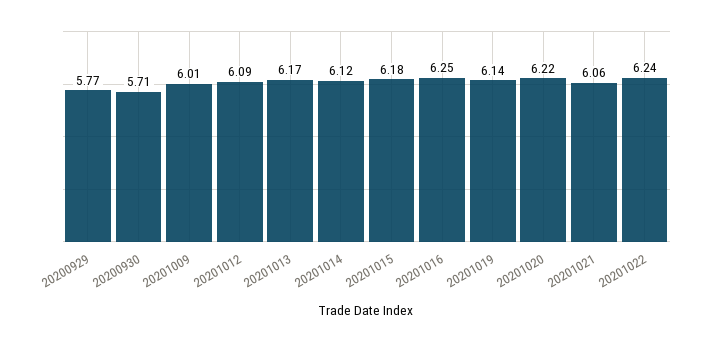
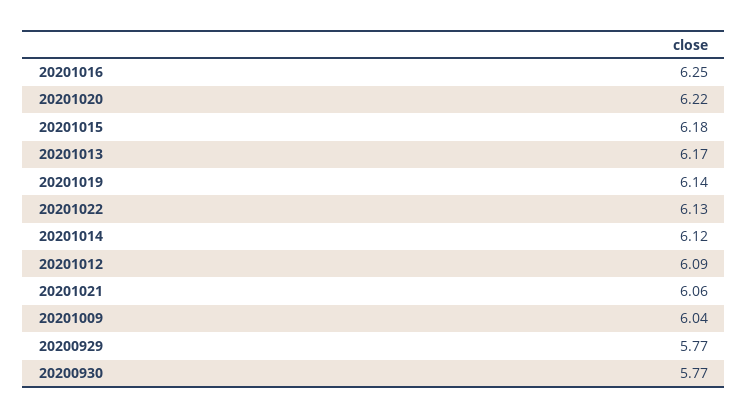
20200930: 5.71 -> 5.77
20201009: 6.01 -> 6.04
20201022: 6.24 -> 6.13

